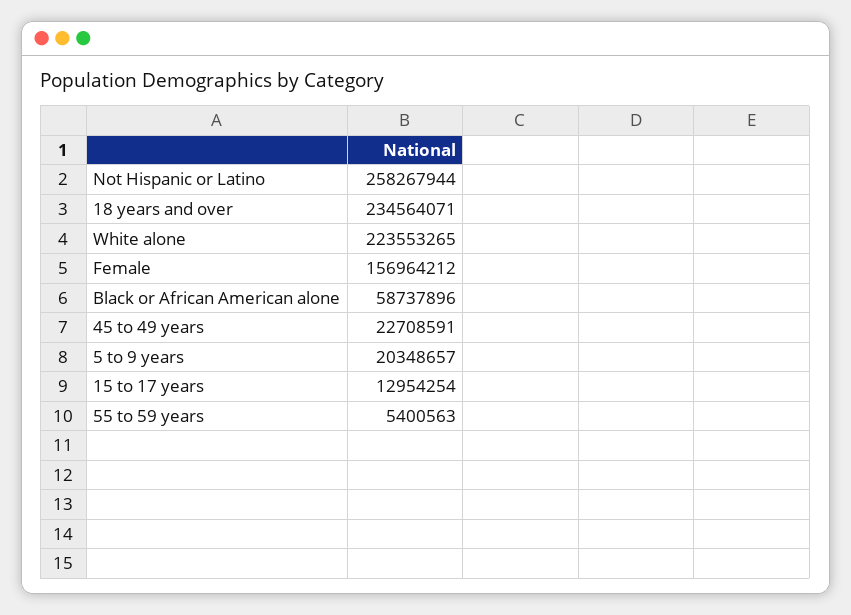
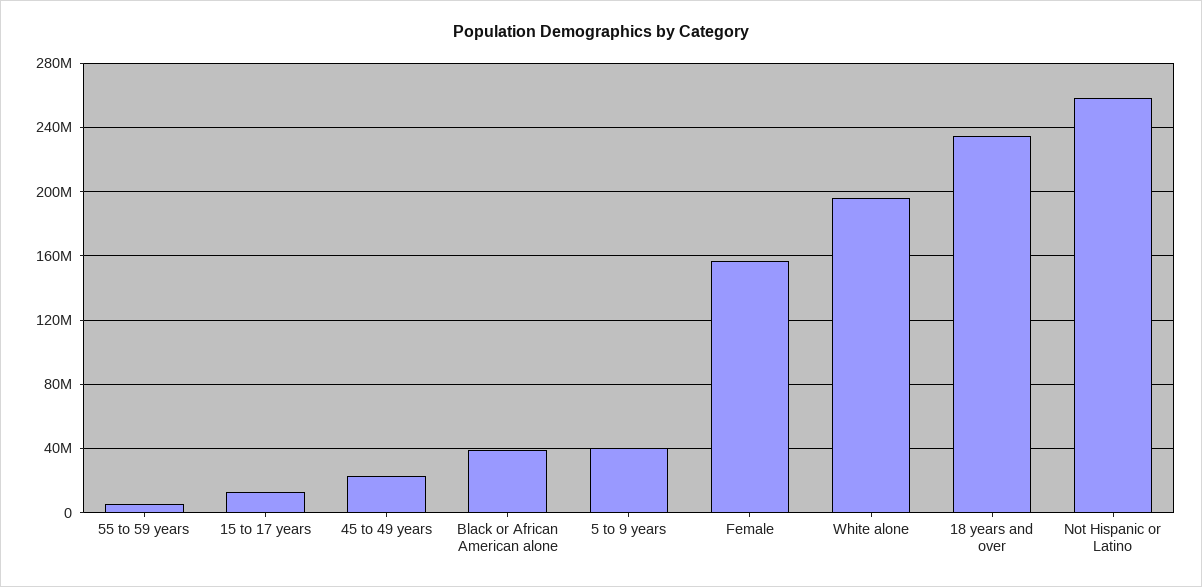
White alone: 223553265 -> 195000000
Black or African American alone: 58737896 -> 40000000
5 to 9 years: 20348657 -> 40000000

